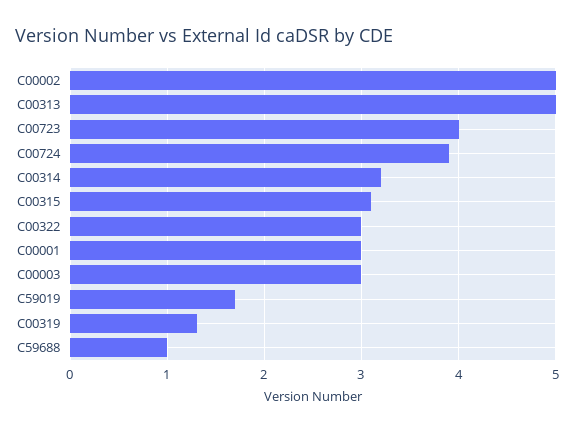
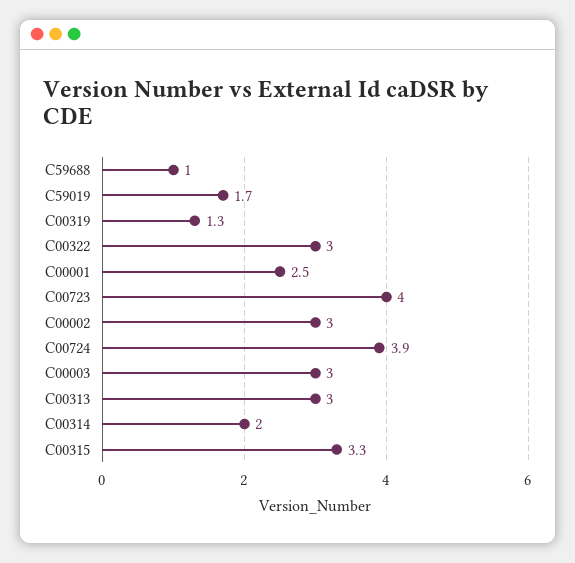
C00002: 5 -> 3
C00313: 5 -> 3
C00314: 3.2 -> 2
C00315: 3.1 -> 3.3
C00001: 3 -> 2.5

